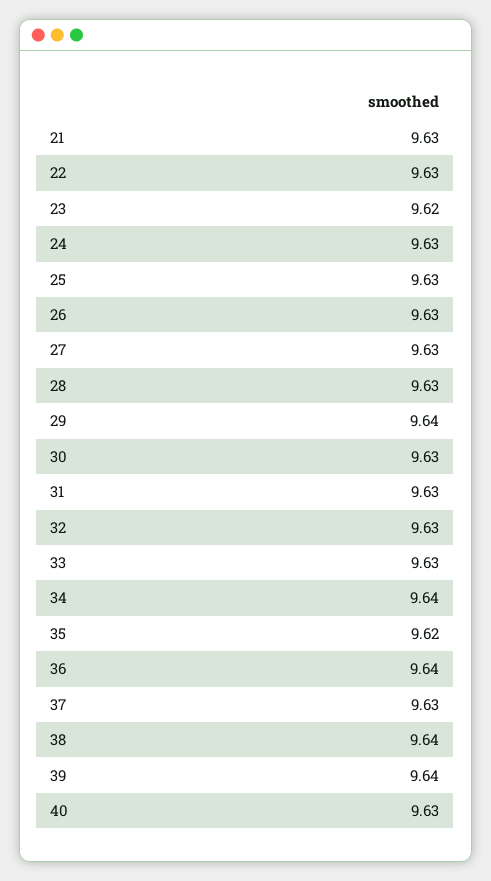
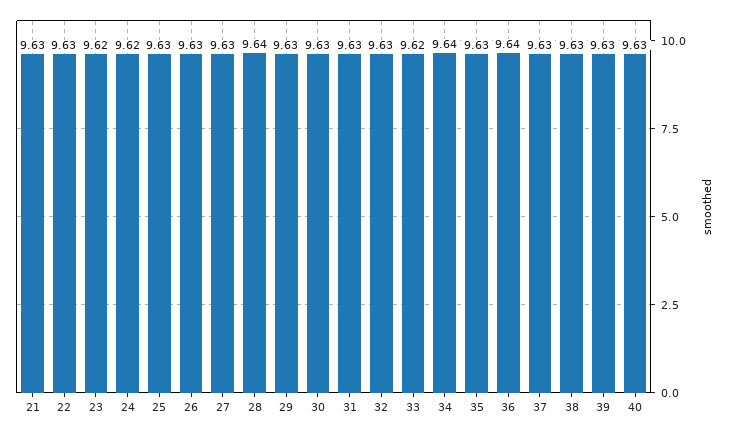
24: 9.63 -> 9.62
28: 9.63 -> 9.64
29: 9.64 -> 9.63
33: 9.63 -> 9.62
35: 9.62 -> 9.63
38: 9.64 -> 9.63
39: 9.64 -> 9.63

